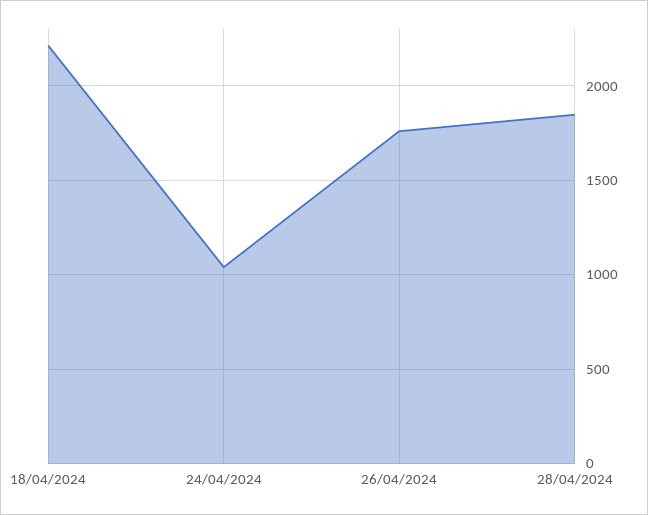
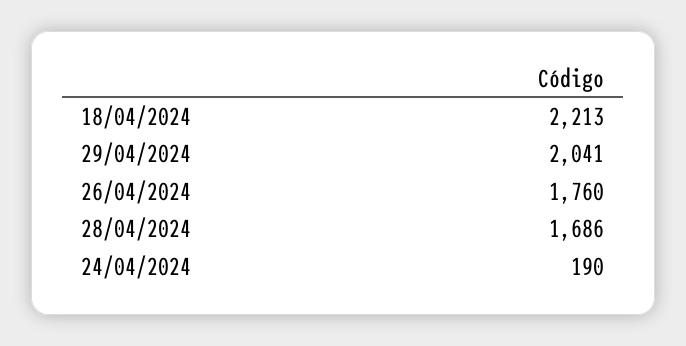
24/04/2024: 1050 -> 190
28/04/2024: 1850 -> 1686
29/04/2024: none -> 2041

